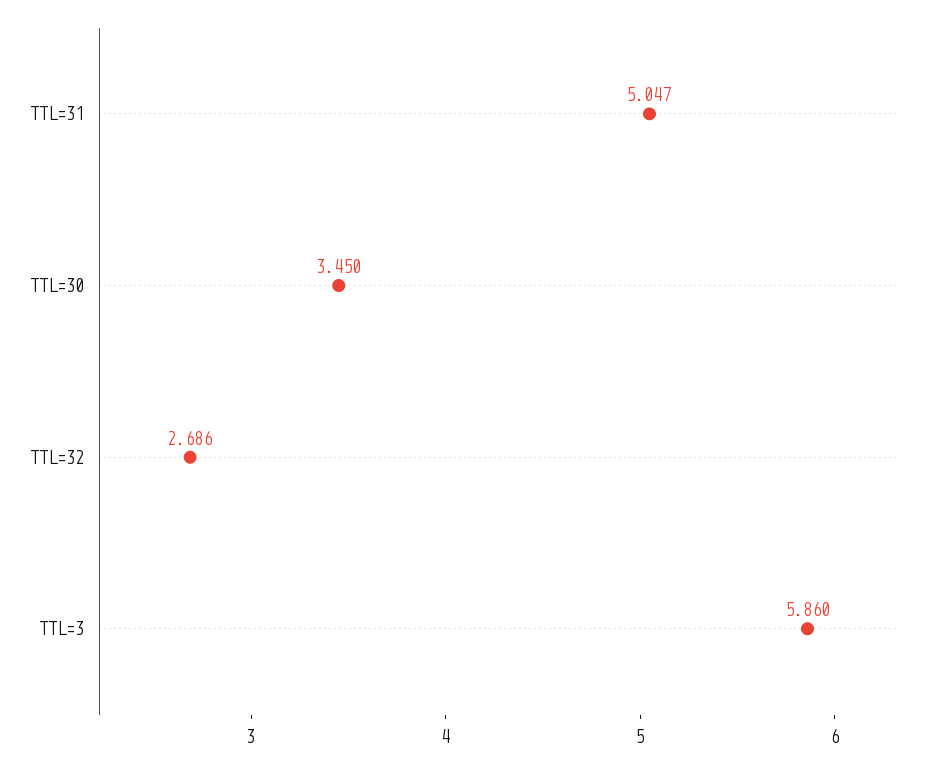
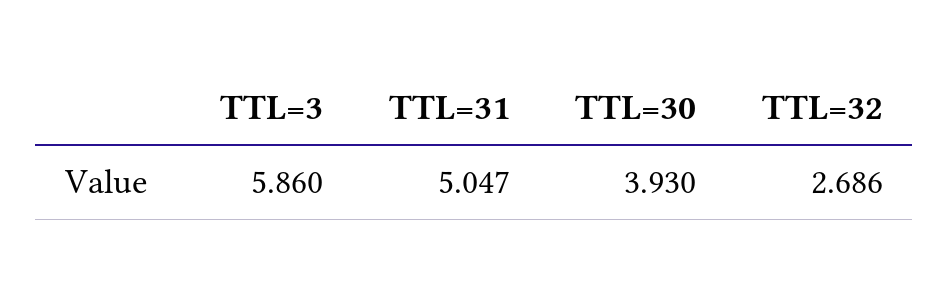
TTL=30: 3.45 -> 3.93

